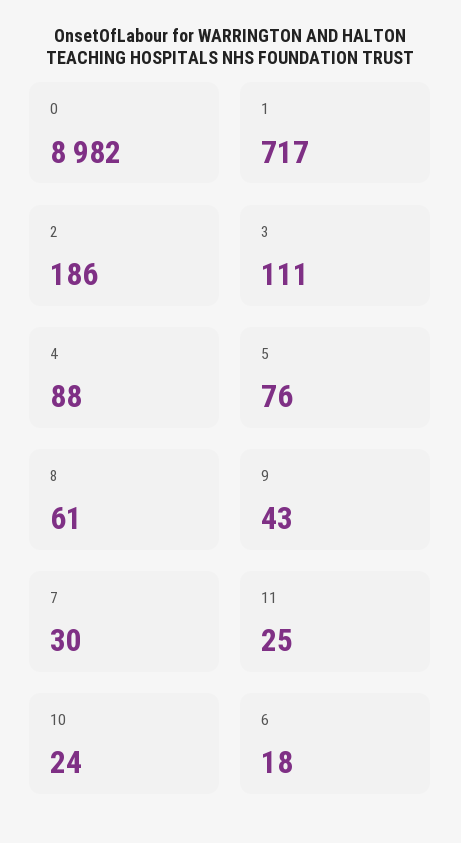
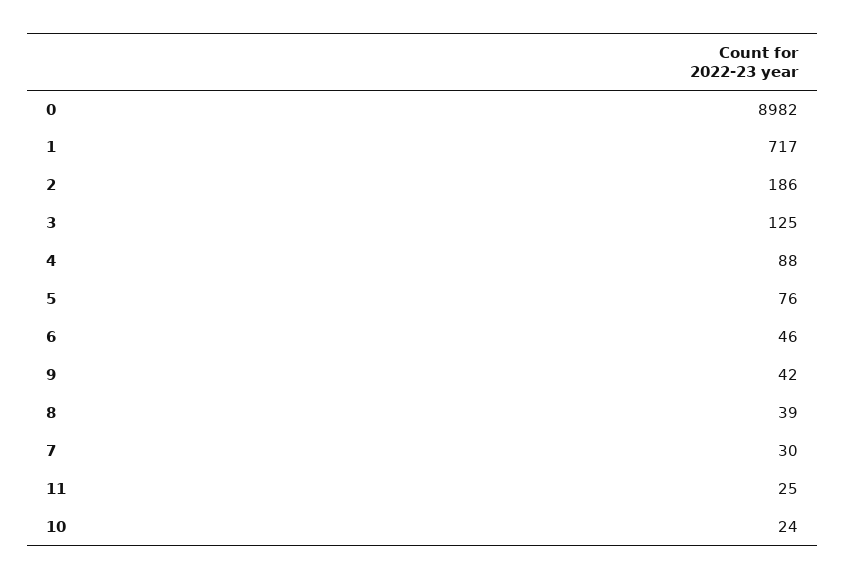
3: 111 -> 125
8: 61 -> 39
9: 43 -> 42
6: 18 -> 46

